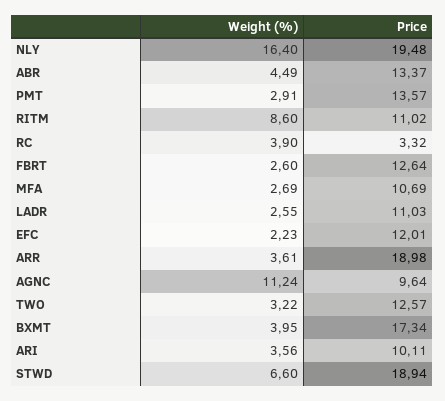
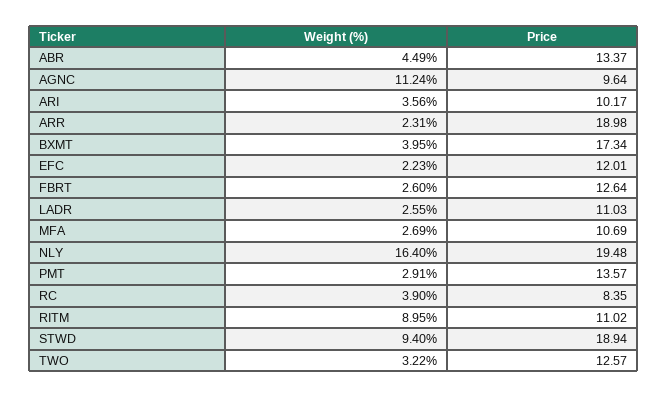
Weight (%), RITM: 8.6 -> 8.95
Price, RC: 3.32 -> 8.35
Weight (%), ARR: 3.61 -> 2.31
Price, ARI: 10.11 -> 10.17
Weight (%), STWD: 6.6 -> 9.4

